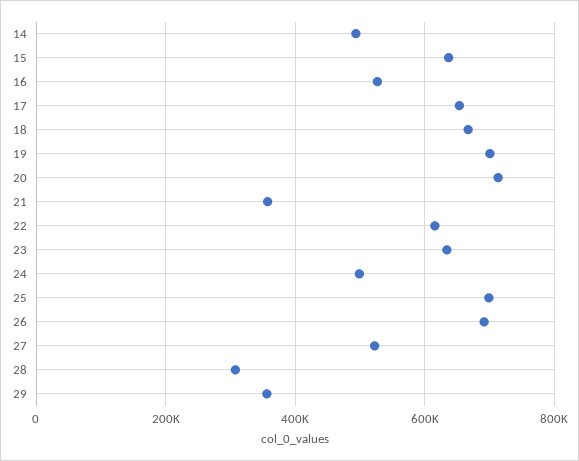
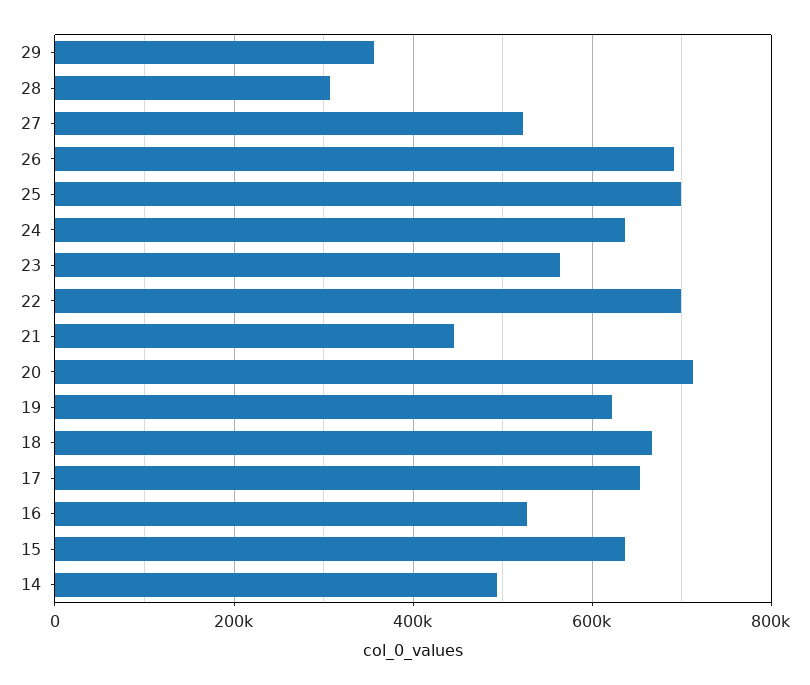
19: 700000 -> 620000
21: 360000 -> 440000
22: 620000 -> 700000
23: 640000 -> 560000
24: 500000 -> 640000

